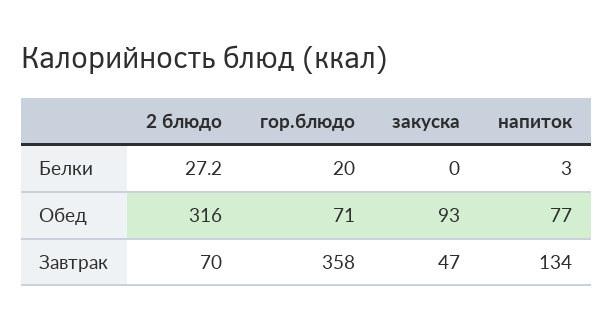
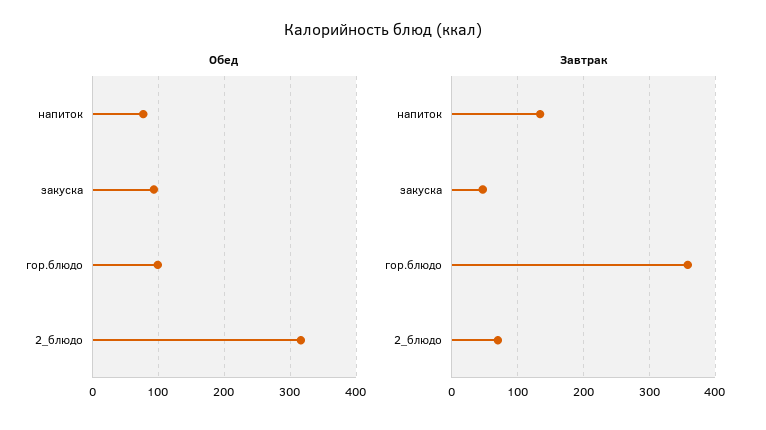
Белки, 2 блюдо: 27.2 -> none
Белки, гор.блюдо: 20 -> none
Белки, закуска: 0 -> none
Белки, напиток: 3 -> none
Обед, гор.блюдо: 71 -> 100

